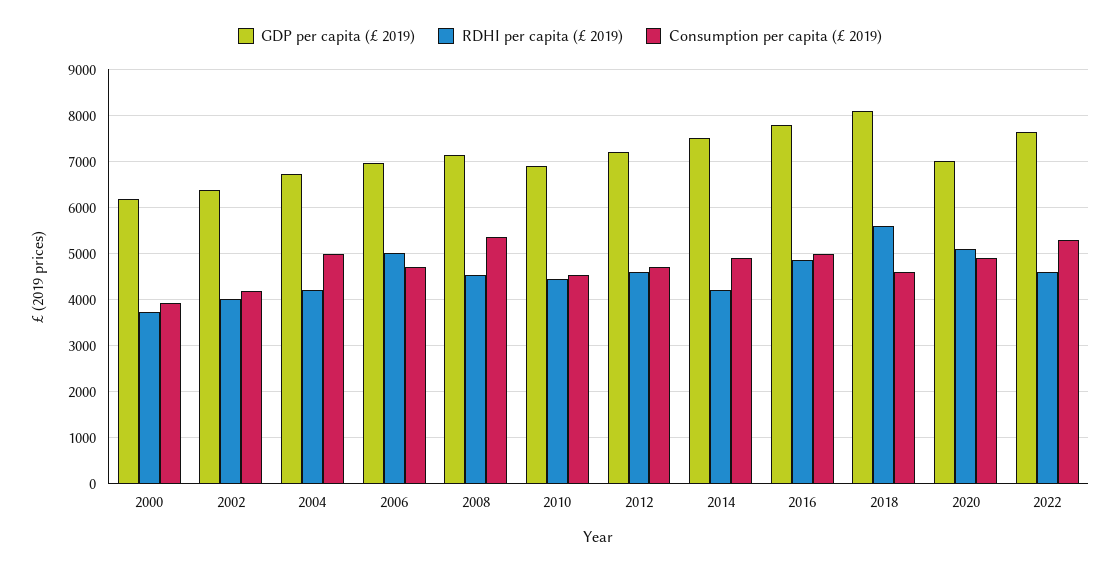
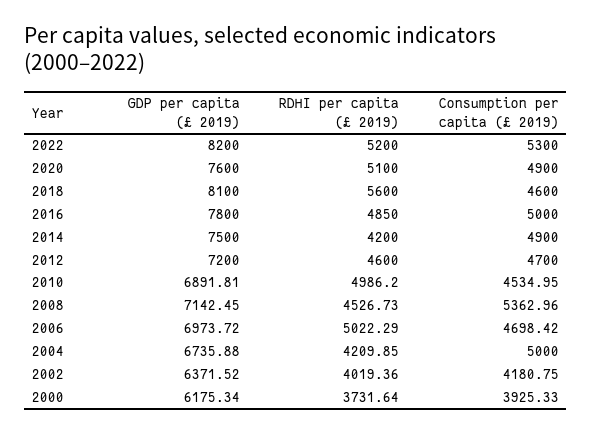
RDHI per capita (£ 2019), 2010: 4400 -> 4986.2
GDP per capita (£ 2019), 2020: 7000 -> 7600
GDP per capita (£ 2019), 2022: 7600 -> 8200
RDHI per capita (£ 2019), 2022: 4600 -> 5200

